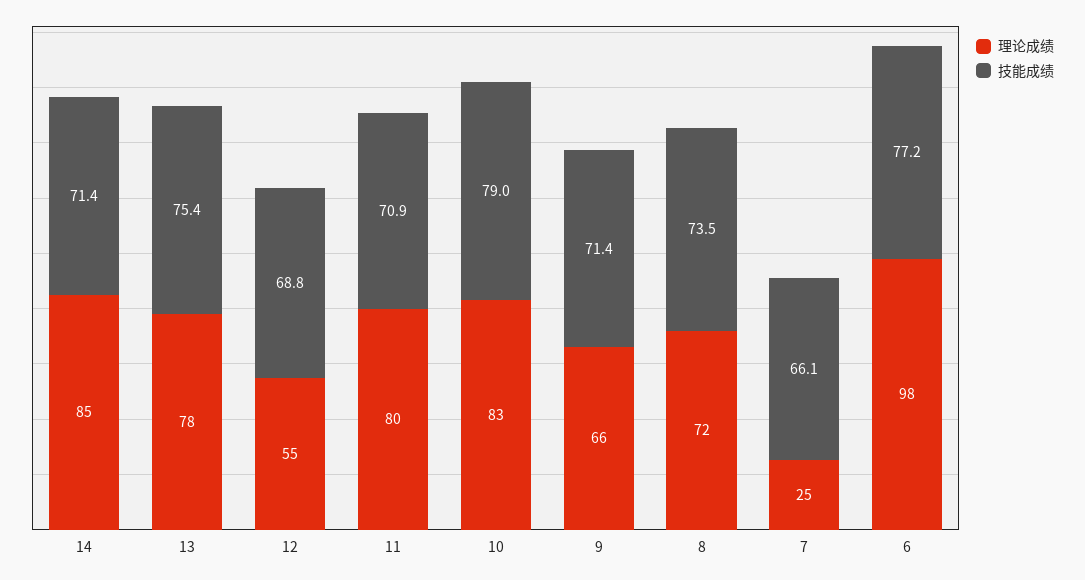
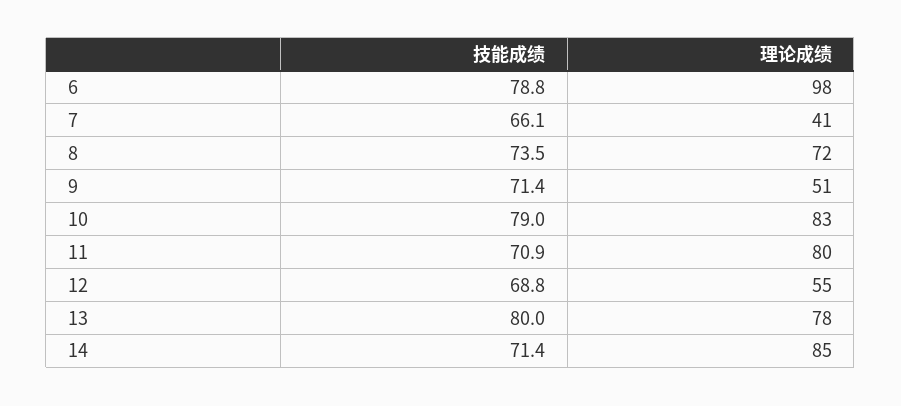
技能成绩, 13: 75.4 -> 80
理论成绩, 9: 66 -> 51
理论成绩, 7: 25 -> 41
技能成绩, 6: 77.2 -> 78.8

